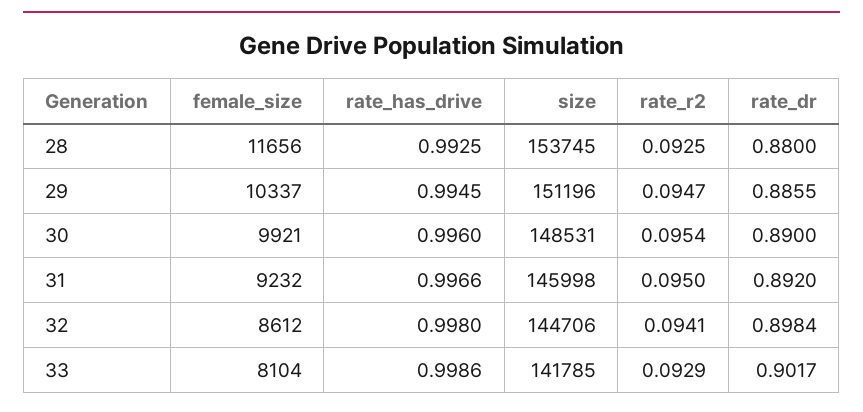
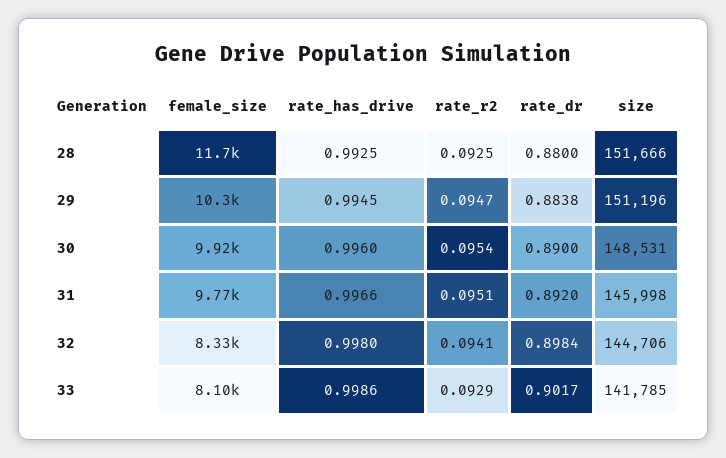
size, 28: 153745 -> 151666
rate_dr, 29: 0.8855 -> 0.8838
female_size, 31: 9232 -> 9770
rate_r2, 31: 0.095 -> 0.0951
female_size, 32: 8612 -> 8330

